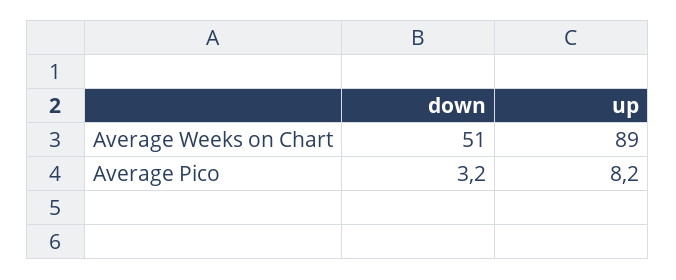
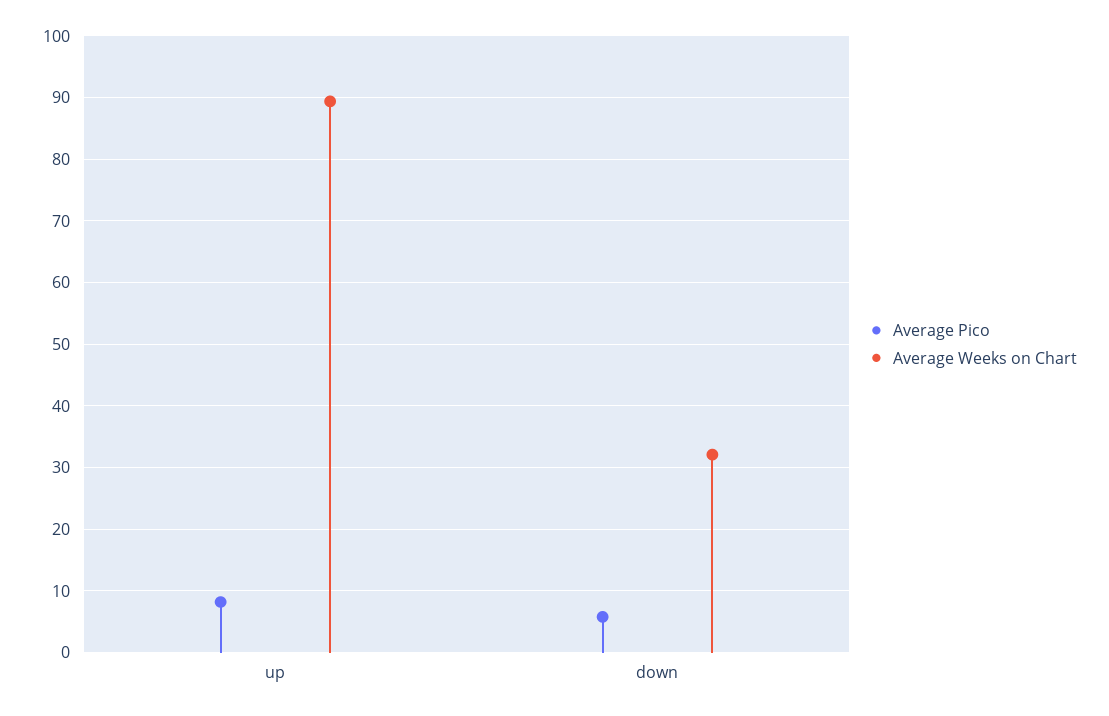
Average Weeks on Chart, down: 51 -> 32
Average Pico, down: 3.2 -> 6

